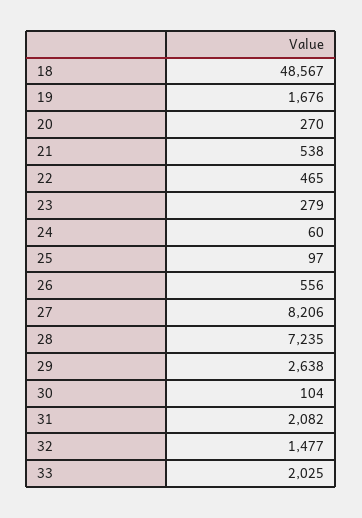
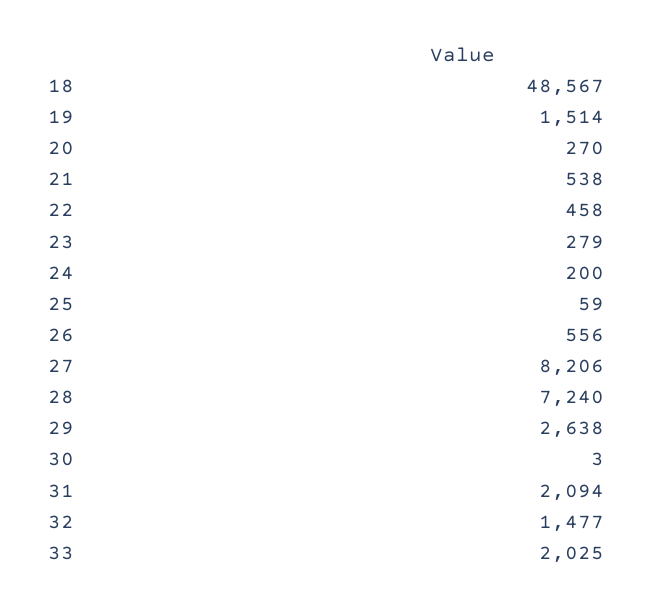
19: 1676 -> 1514
22: 465 -> 458
24: 60 -> 200
25: 97 -> 59
28: 7235 -> 7240
30: 104 -> 3
31: 2082 -> 2094

